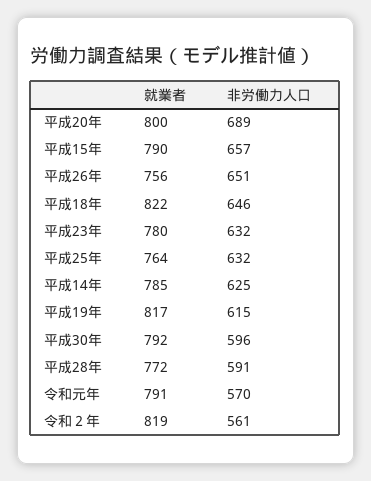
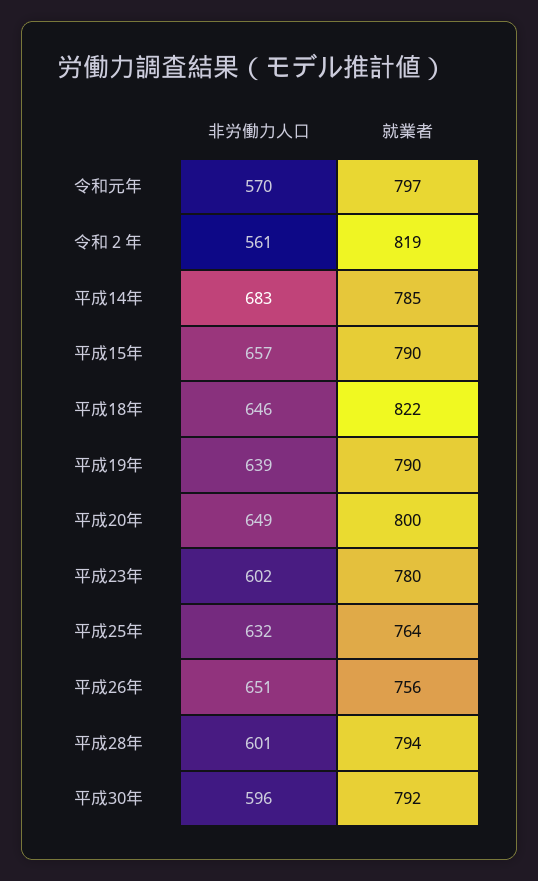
非労働力人口, 平成20年: 689 -> 649
非労働力人口, 平成23年: 632 -> 602
非労働力人口, 平成14年: 625 -> 683
就業者, 平成19年: 817 -> 790
非労働力人口, 平成19年: 615 -> 639
就業者, 平成28年: 772 -> 794
非労働力人口, 平成28年: 591 -> 601
就業者, 令和元年: 791 -> 797

